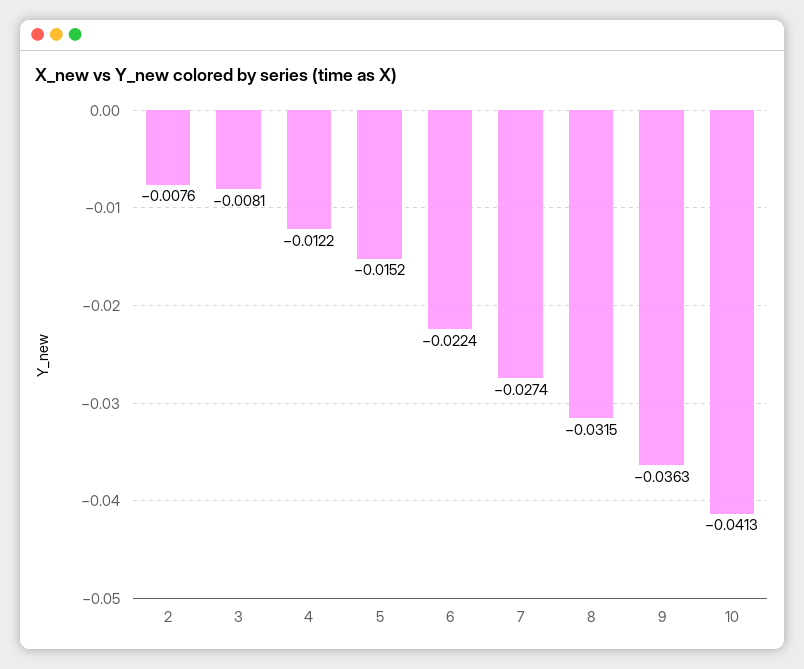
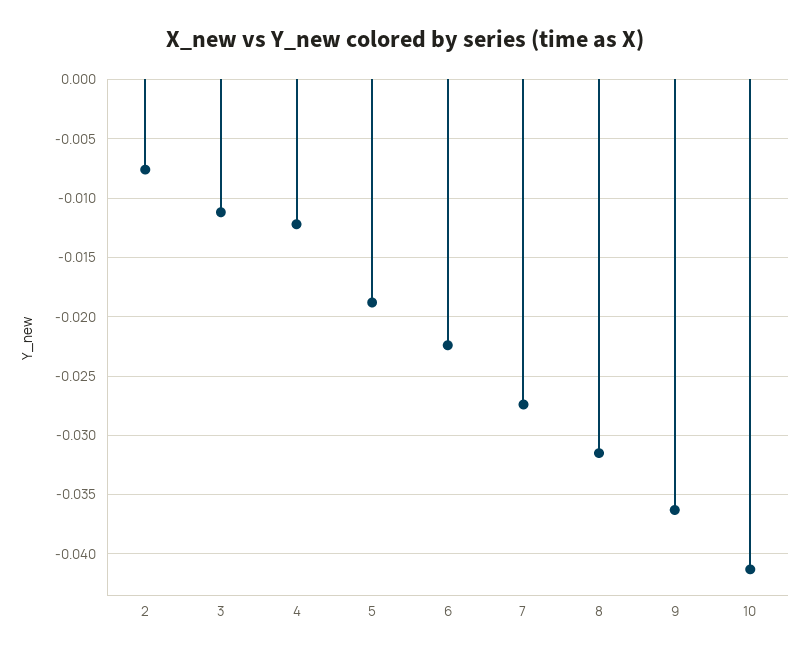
3: -0.0081 -> -0.011
5: -0.0152 -> -0.019

